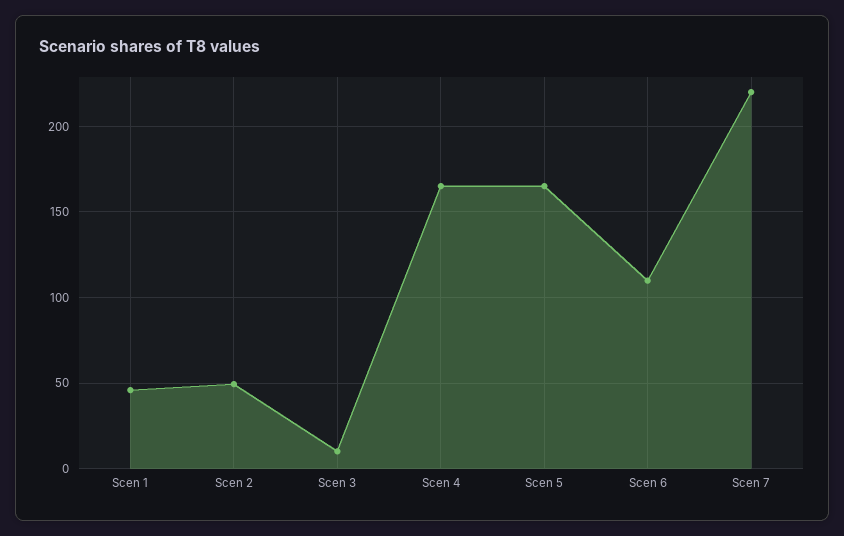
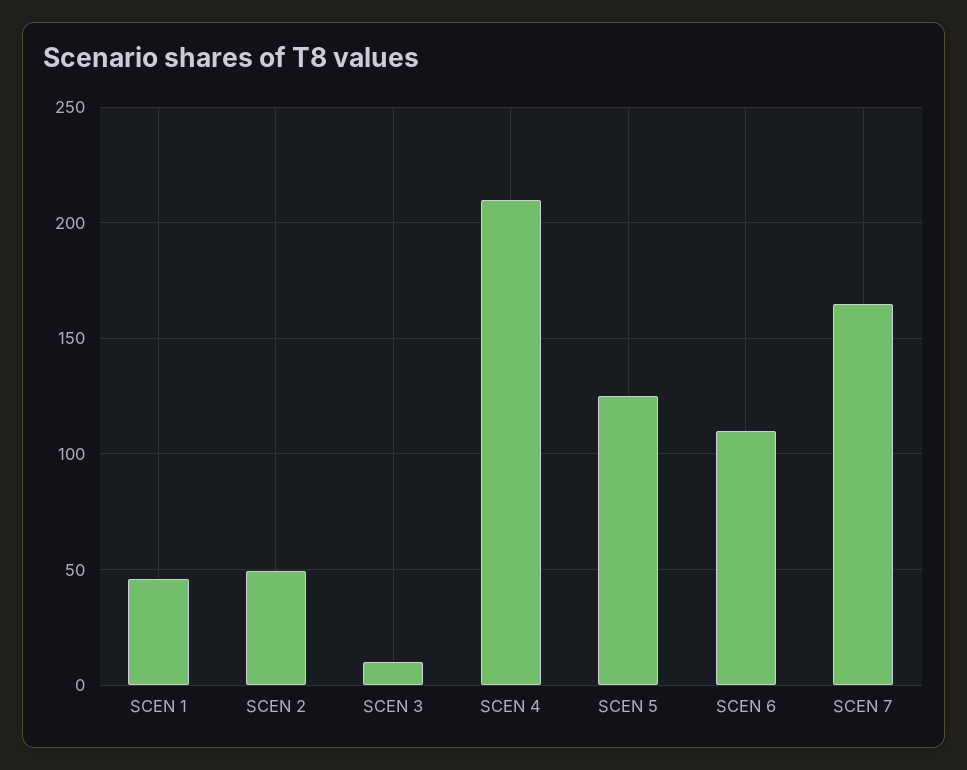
Scen 4: 165 -> 210
Scen 5: 165 -> 125
Scen 7: 220 -> 165

